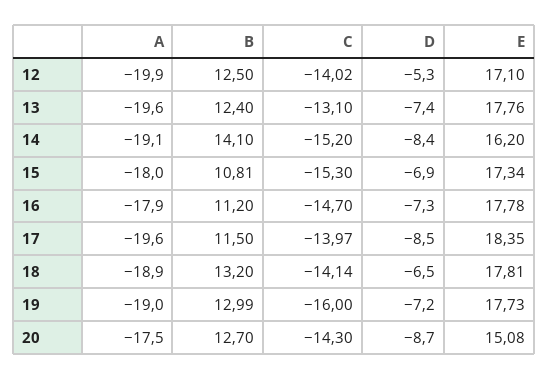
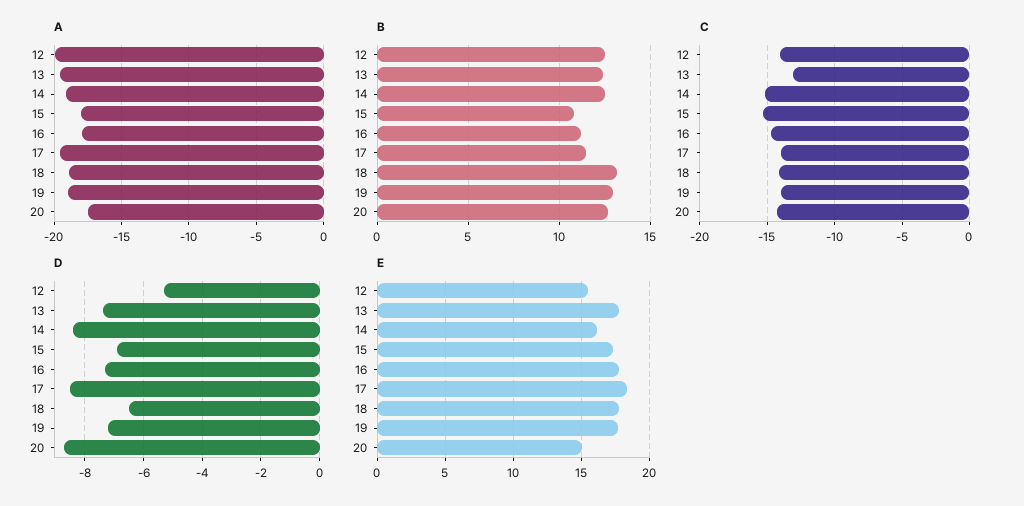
E, 12: 17.1 -> 15.5
B, 14: 14.1 -> 12.5
C, 19: -16 -> -14

